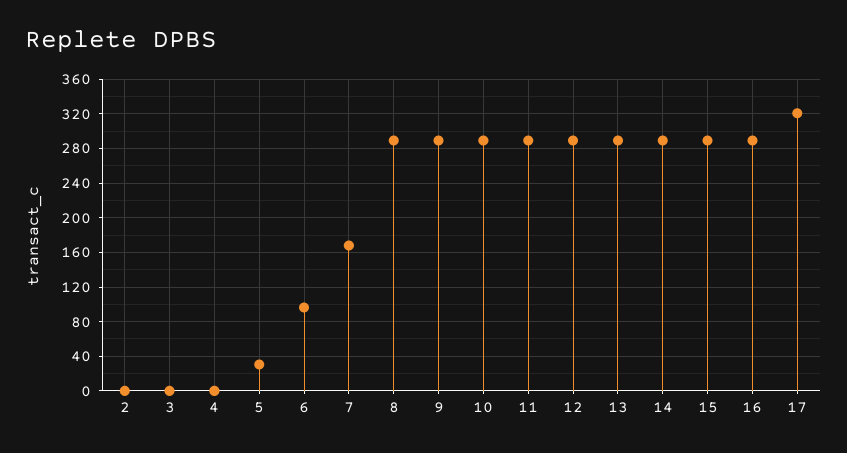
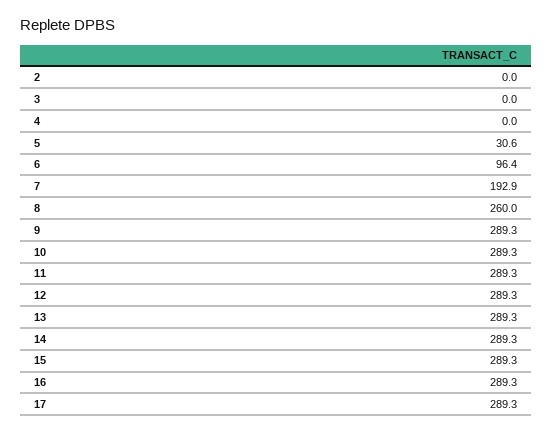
7: 170 -> 192.9
8: 290 -> 260
17: 320 -> 289.3

